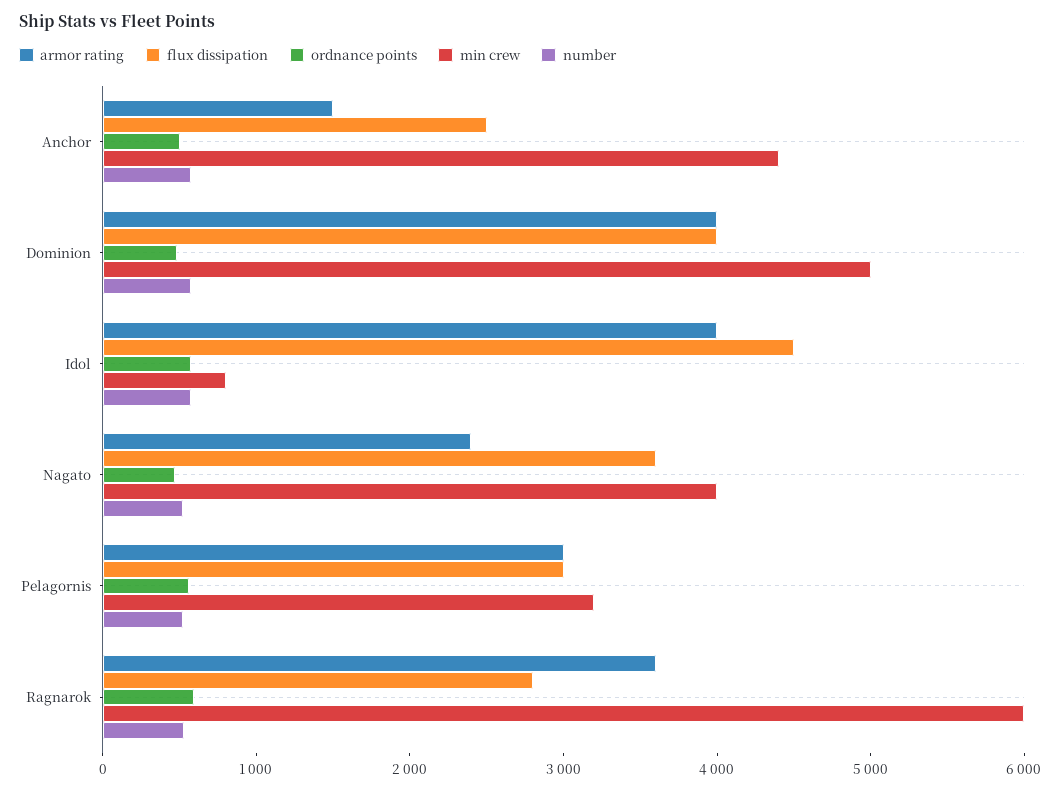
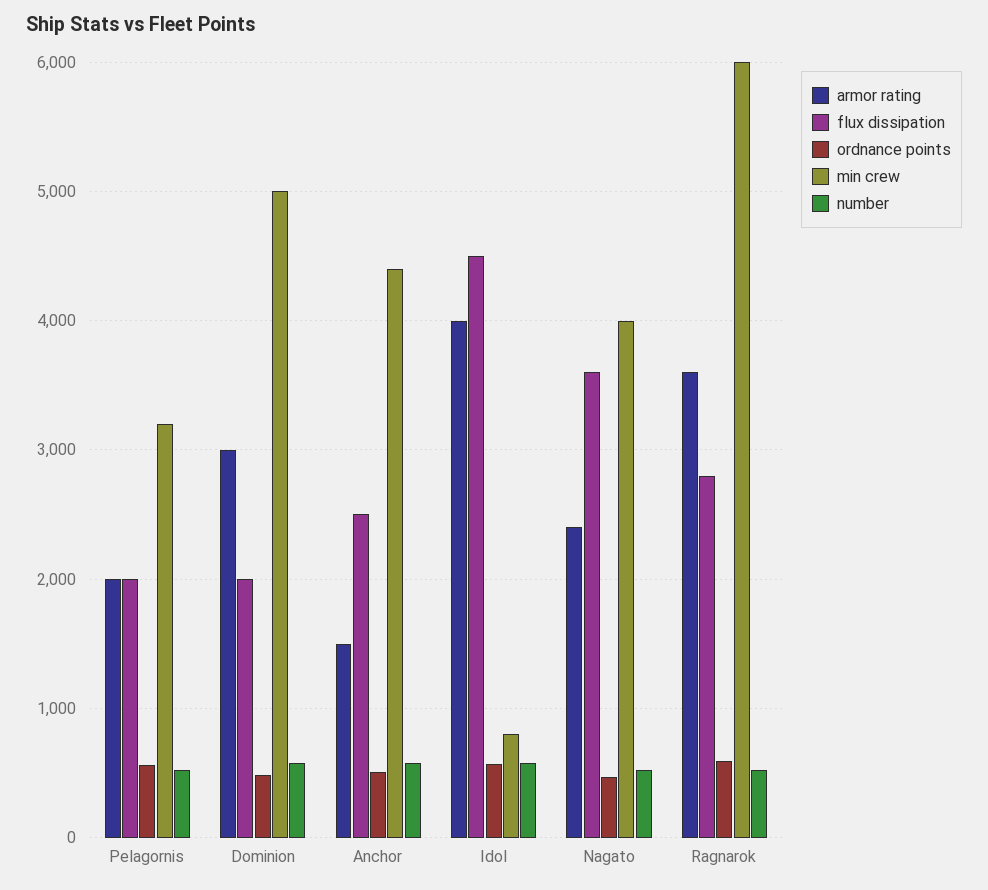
armor rating, Dominion: 4000 -> 3000
flux dissipation, Dominion: 4000 -> 2000
armor rating, Pelagornis: 3000 -> 2000
flux dissipation, Pelagornis: 3000 -> 2000

